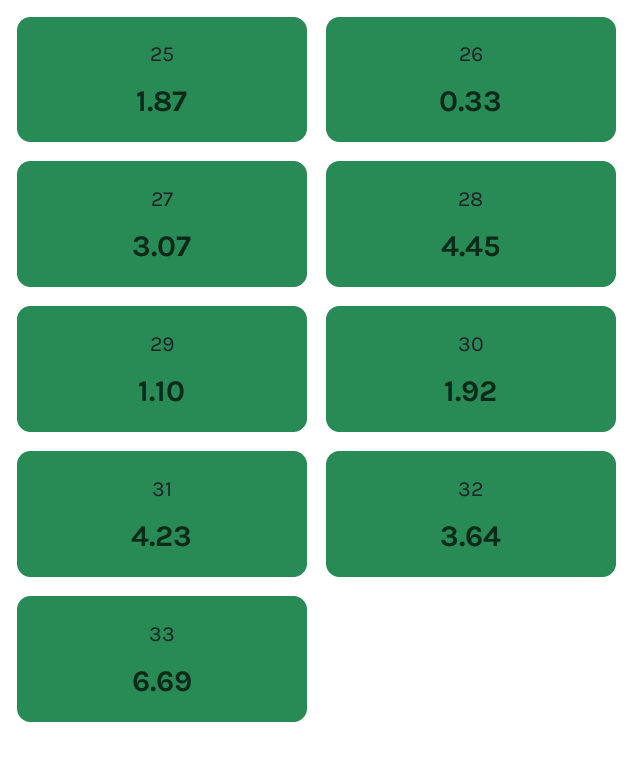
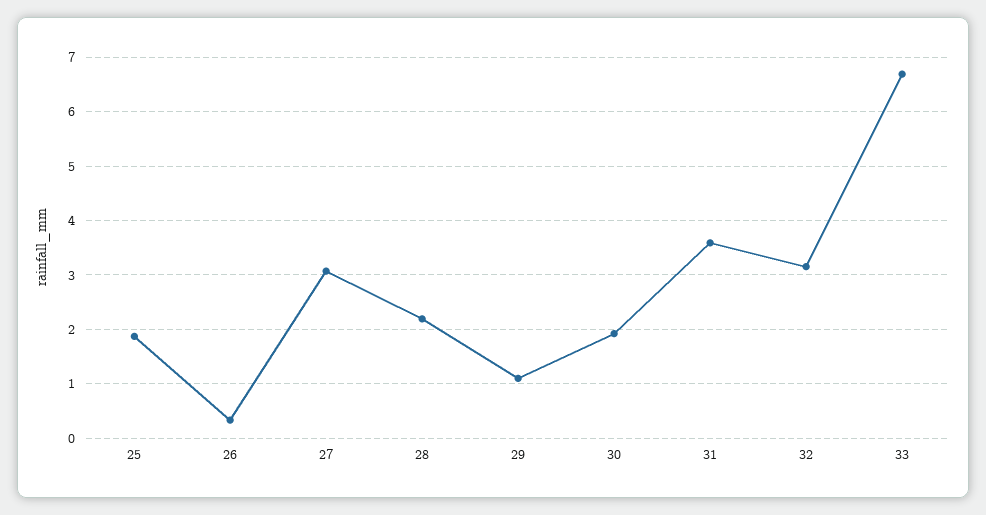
28: 4.45 -> 2.2
31: 4.23 -> 3.6
32: 3.64 -> 3.2

